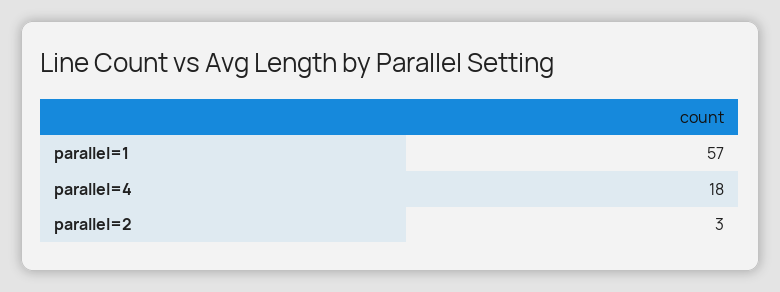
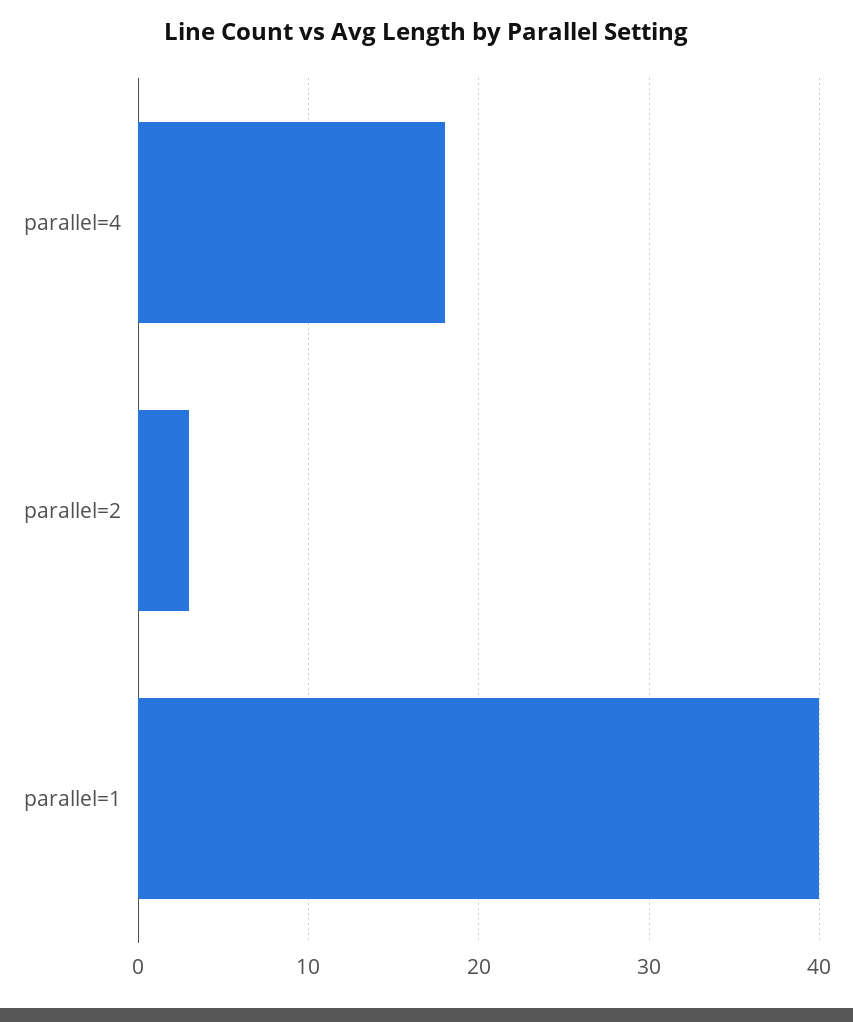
parallel=1: 57 -> 40

